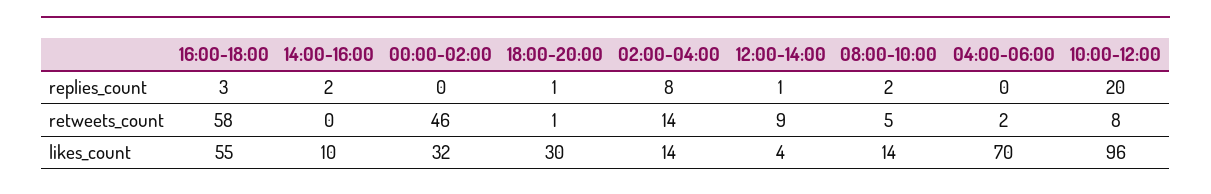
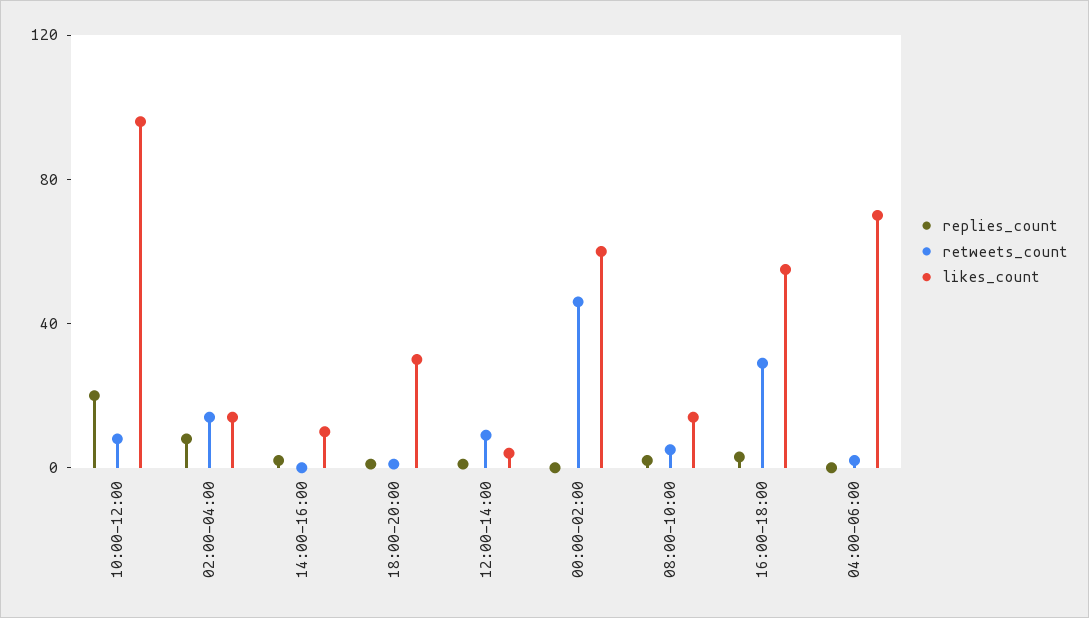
retweets_count, 16:00-18:00: 58 -> 30
likes_count, 00:00-02:00: 32 -> 60

